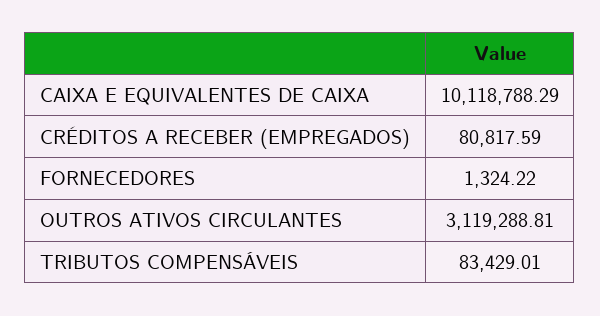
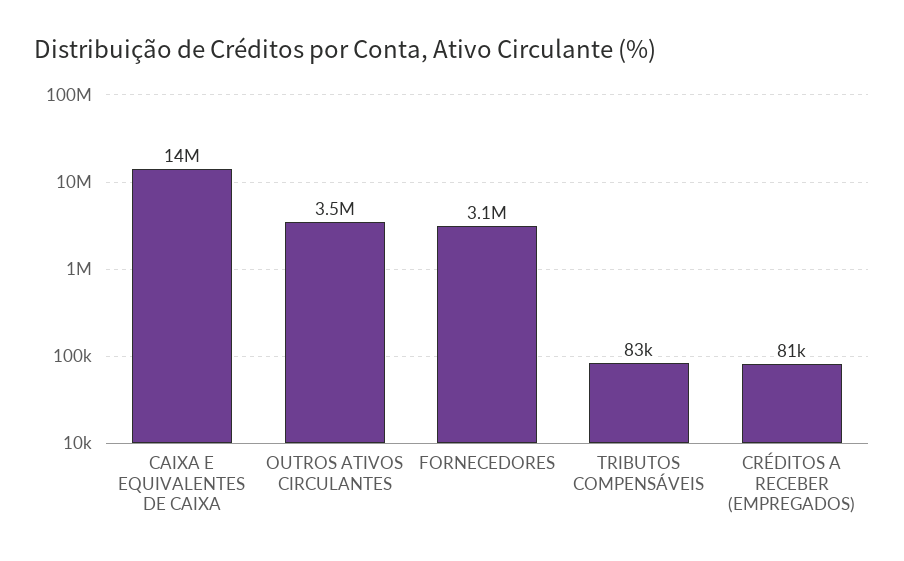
CAIXA E EQUIVALENTES DE CAIXA: 10118788.29 -> 14000000
FORNECEDORES: 1324.22 -> 3100000
OUTROS ATIVOS CIRCULANTES: 3119288.81 -> 3500000

